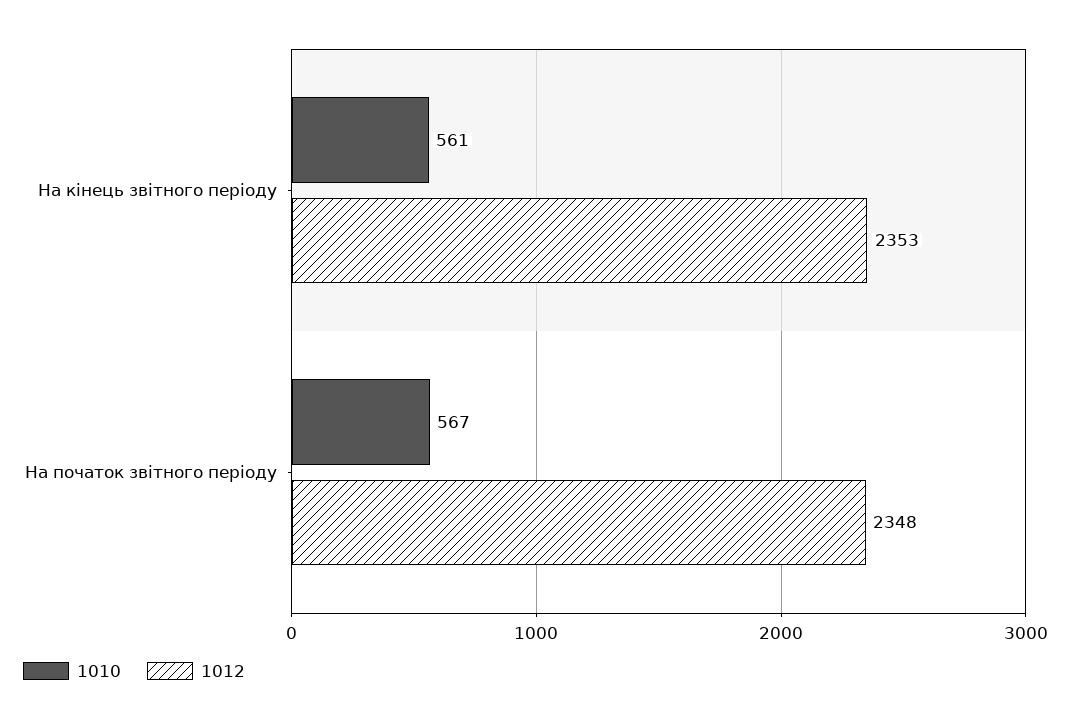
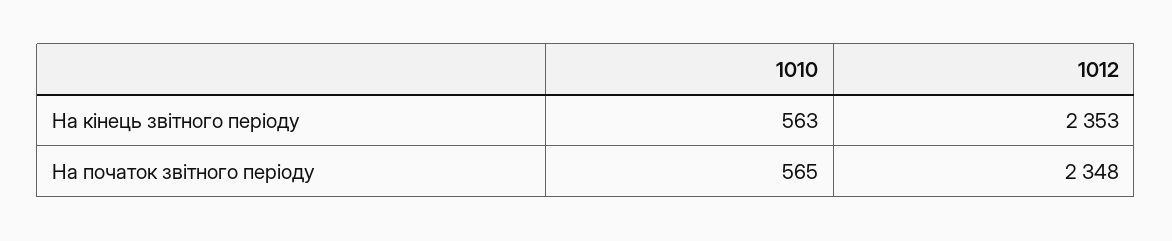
1010, На кінець звітного періоду: 561 -> 563
1010, На початок звітного періоду: 567 -> 565

